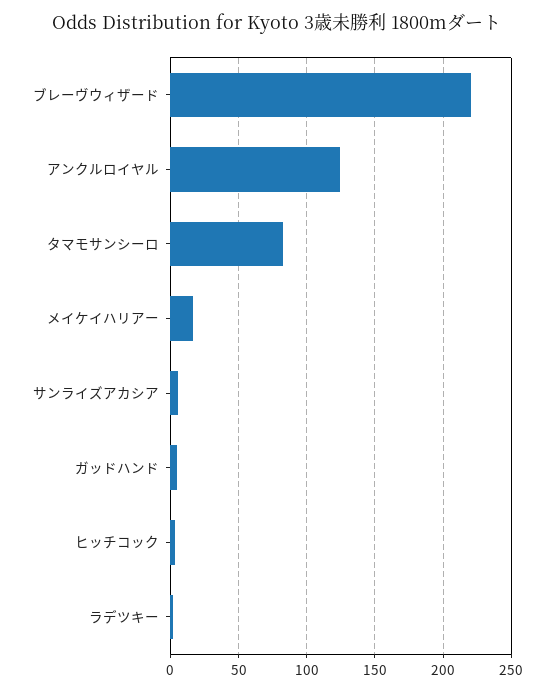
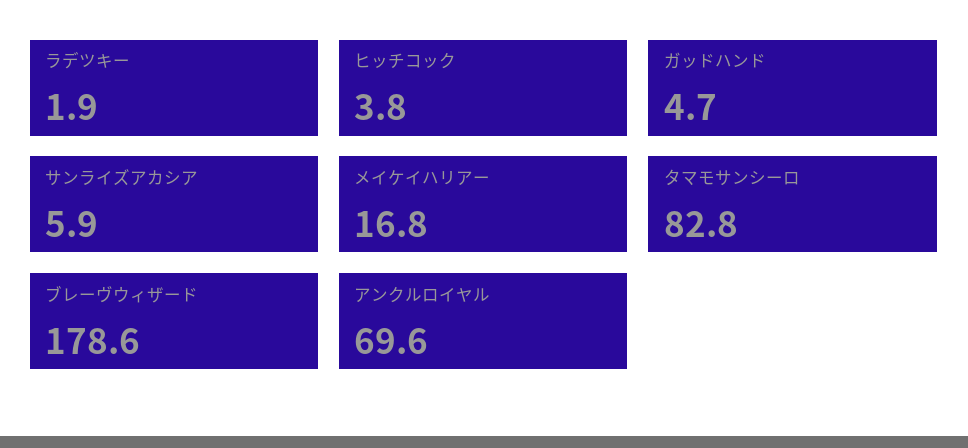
ブレーヴウィザード: 220 -> 178.6
アンクルロイヤル: 125 -> 69.6

